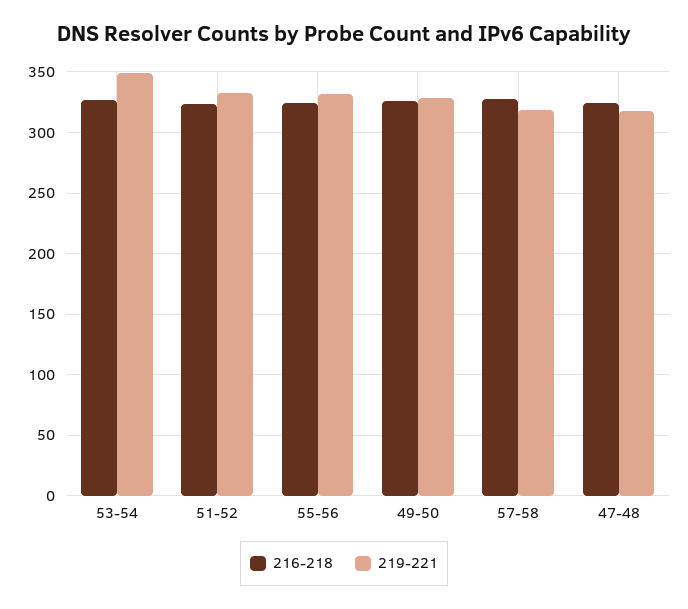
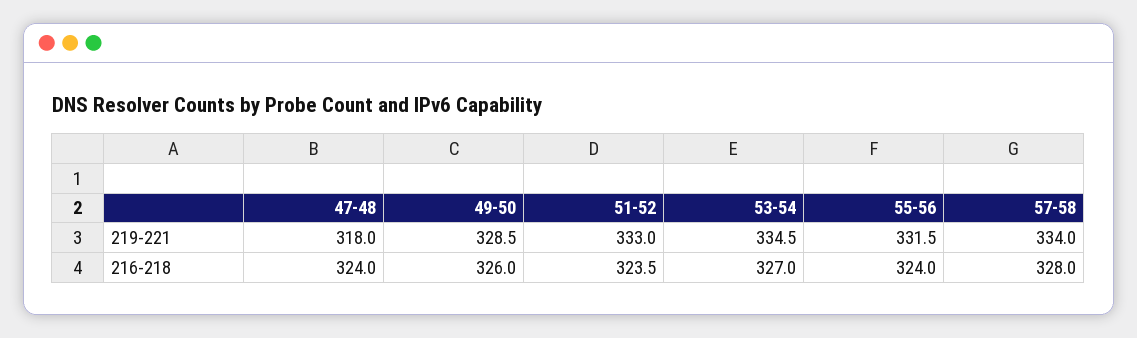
219-221, 53-54: 350 -> 334.5
219-221, 57-58: 320 -> 334

